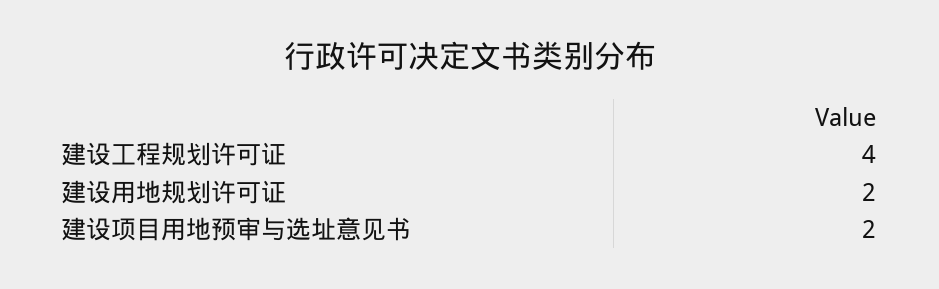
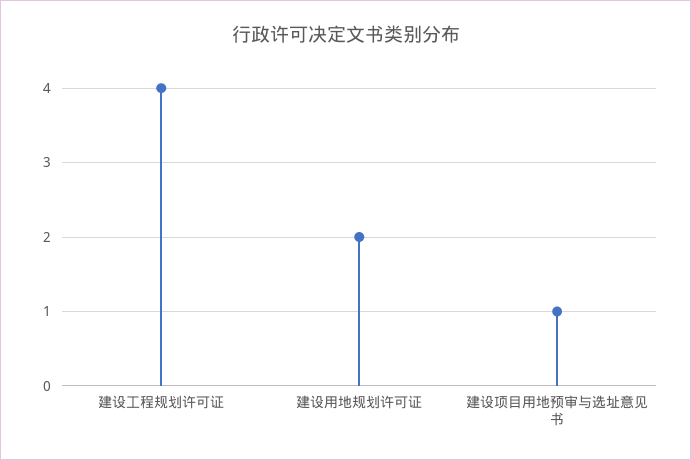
建设项目用地预审与选址意见书: 2 -> 1

